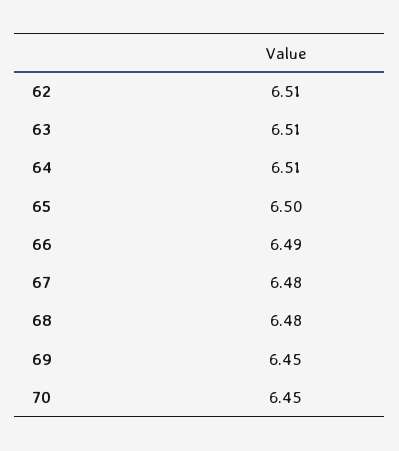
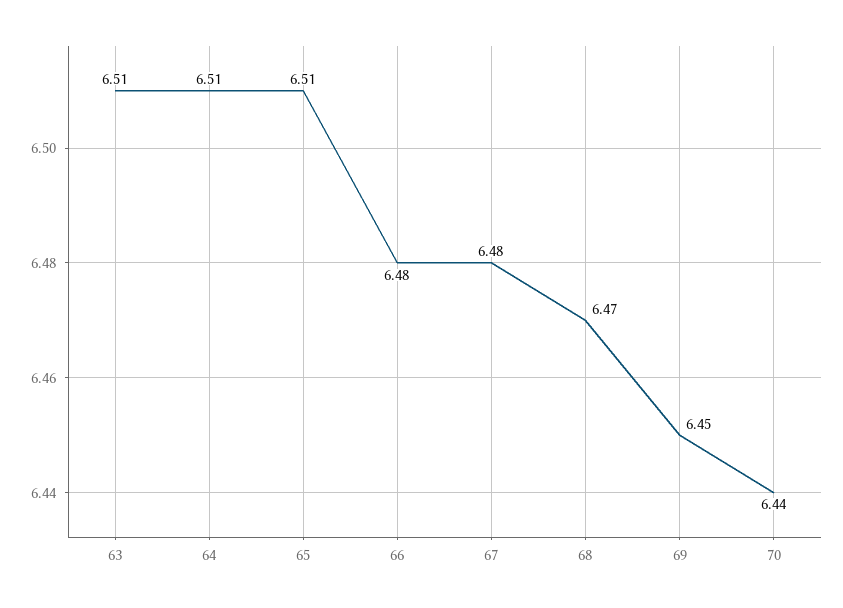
62: 6.51 -> none
65: 6.5 -> 6.51
66: 6.49 -> 6.48
68: 6.48 -> 6.47
70: 6.45 -> 6.44

